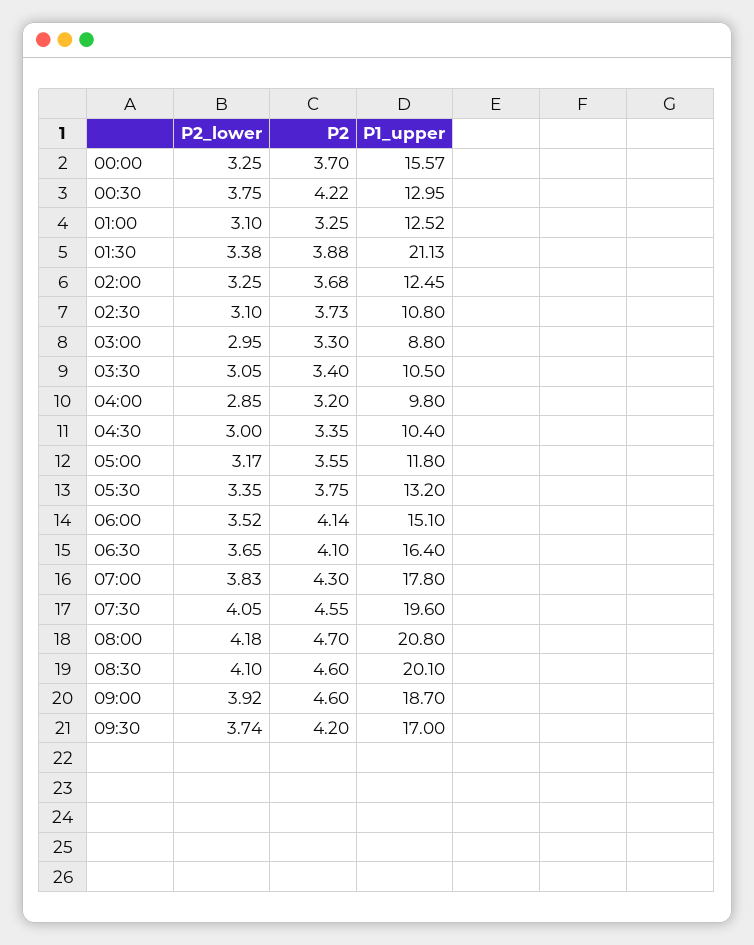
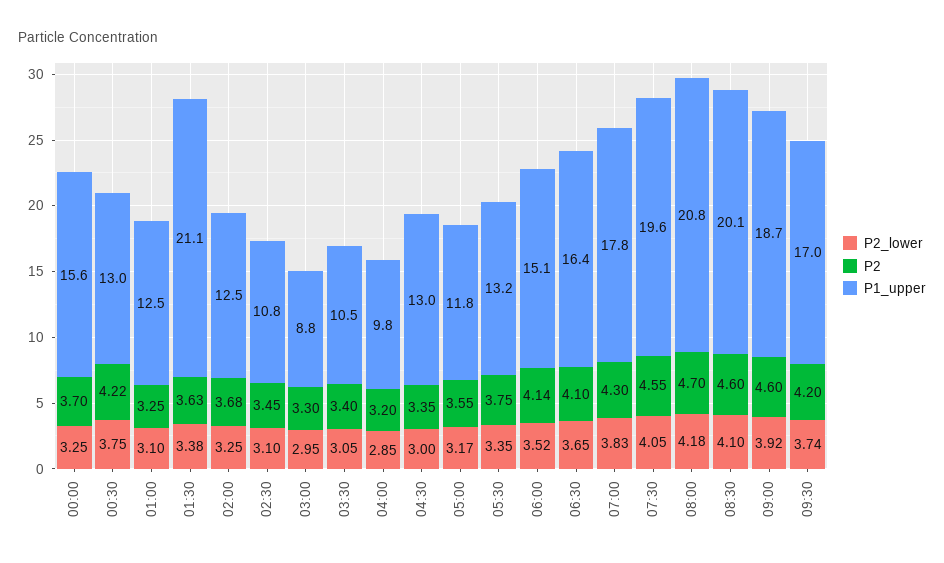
P2, 01:30: 3.88 -> 3.63
P2, 02:30: 3.73 -> 3.45
P1_upper, 04:30: 10.4 -> 13

